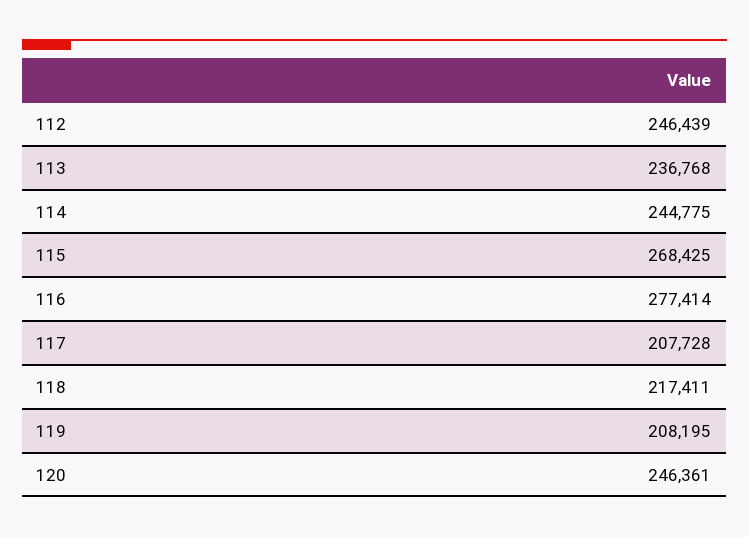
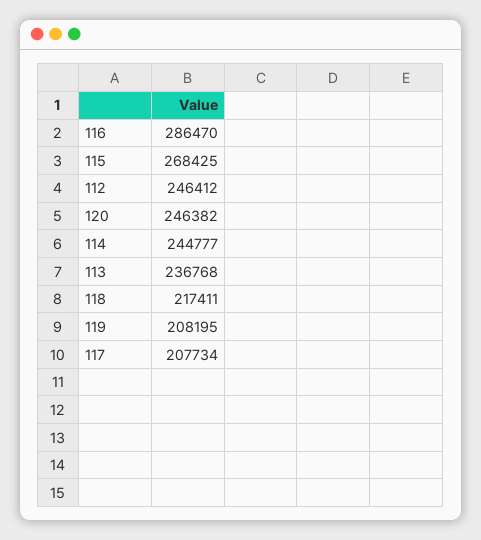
112: 246439 -> 246412
114: 244775 -> 244777
116: 277414 -> 286470
117: 207728 -> 207734
120: 246361 -> 246382

